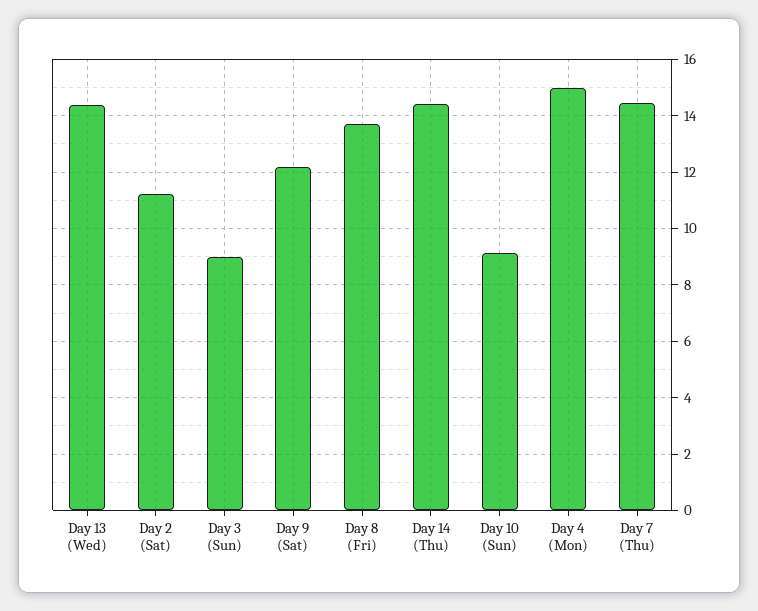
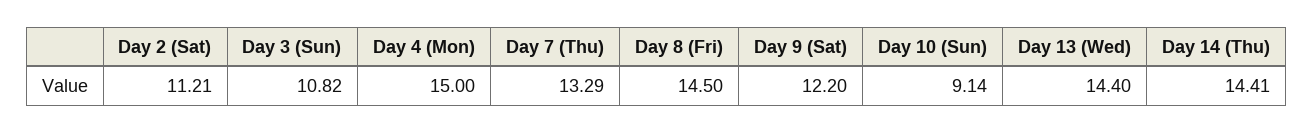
Day 3 (Sun): 9 -> 10.82
Day 8 (Fri): 13.75 -> 14.5
Day 7 (Thu): 14.5 -> 13.29

